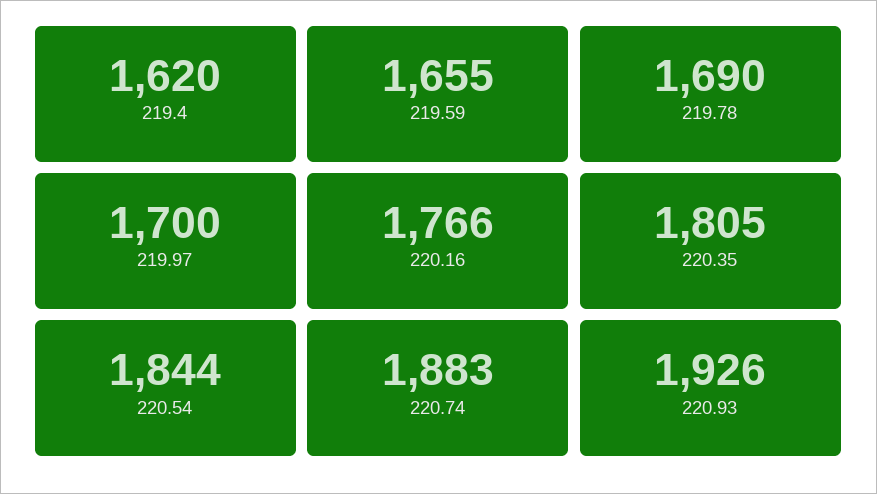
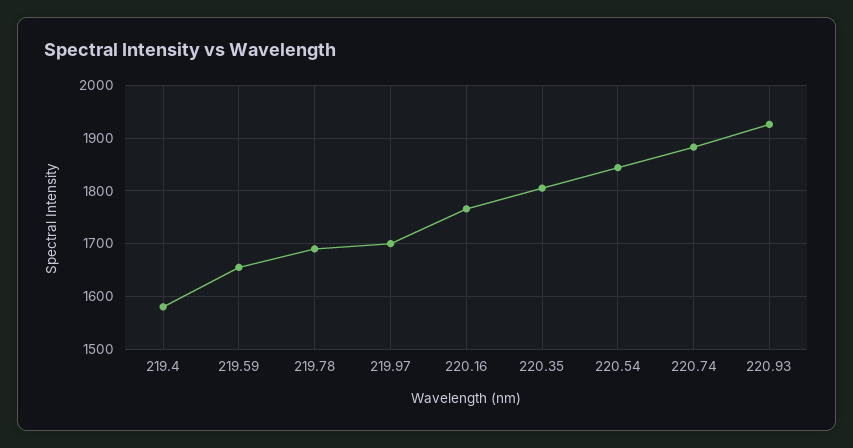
219.4: 1620 -> 1580

